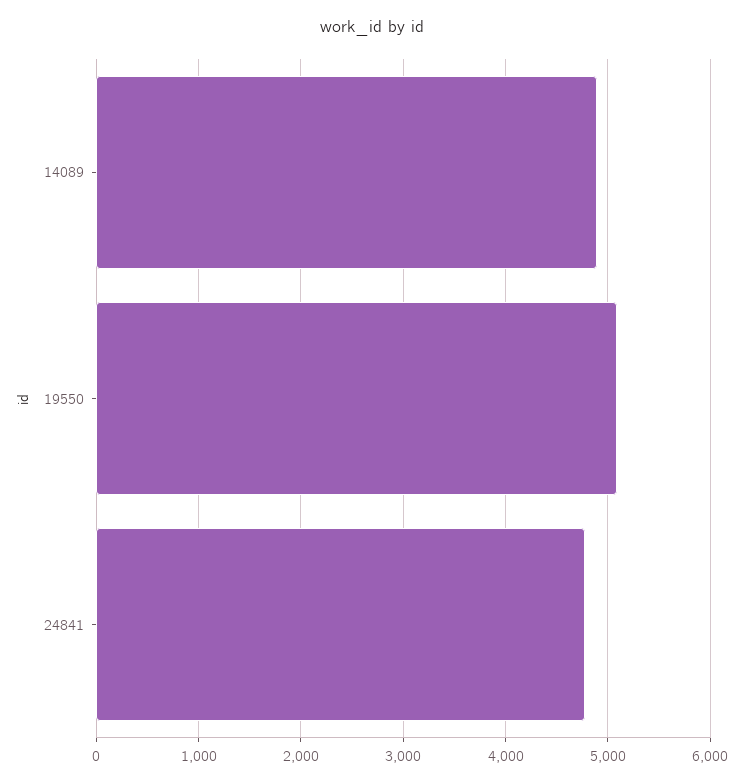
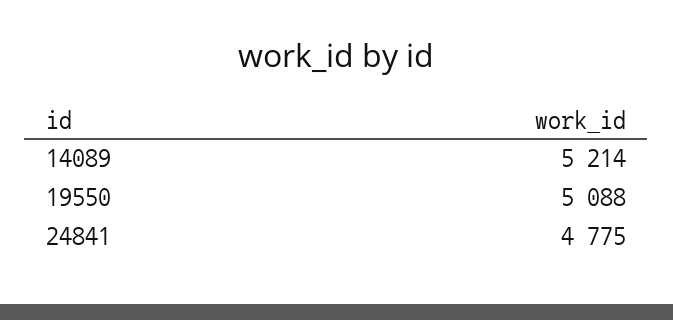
14089: 4900 -> 5214

